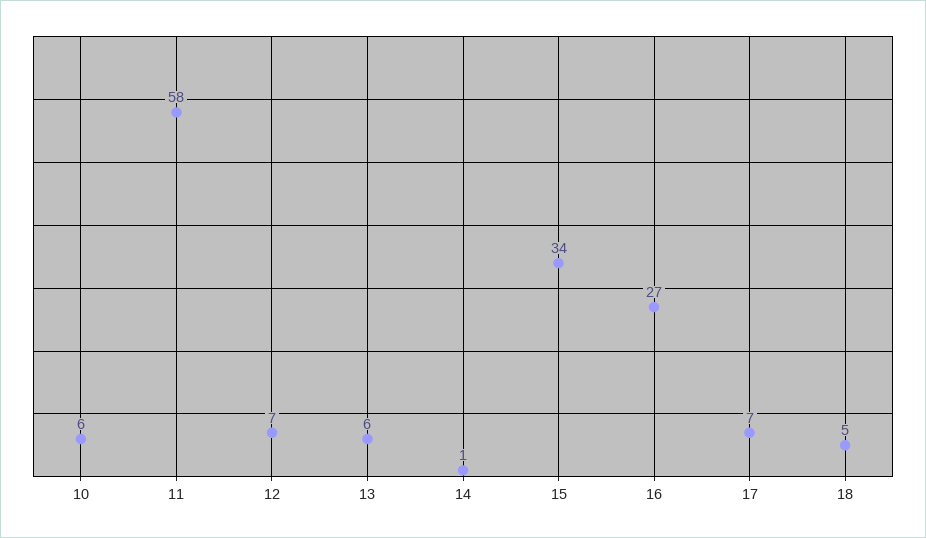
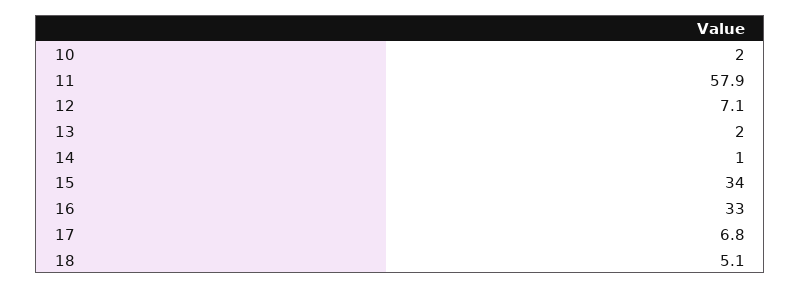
10: 6 -> 2
13: 6 -> 2
16: 27 -> 33

